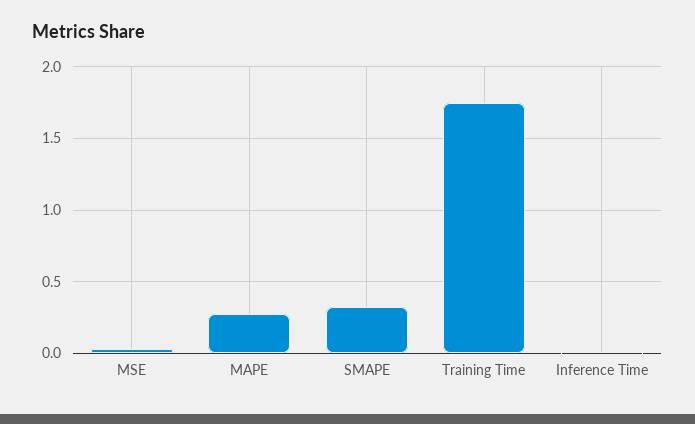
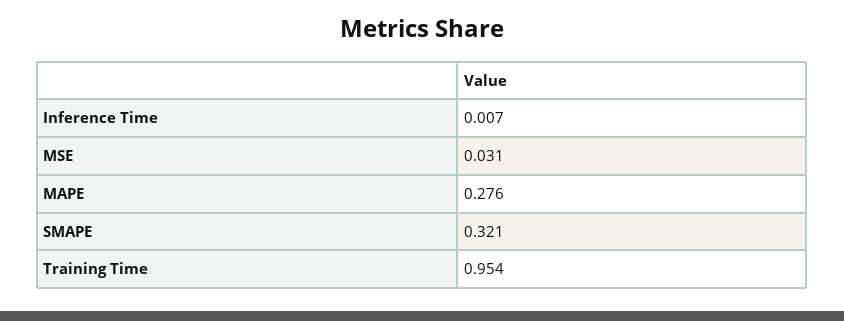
Training Time: 1.75 -> 0.954

